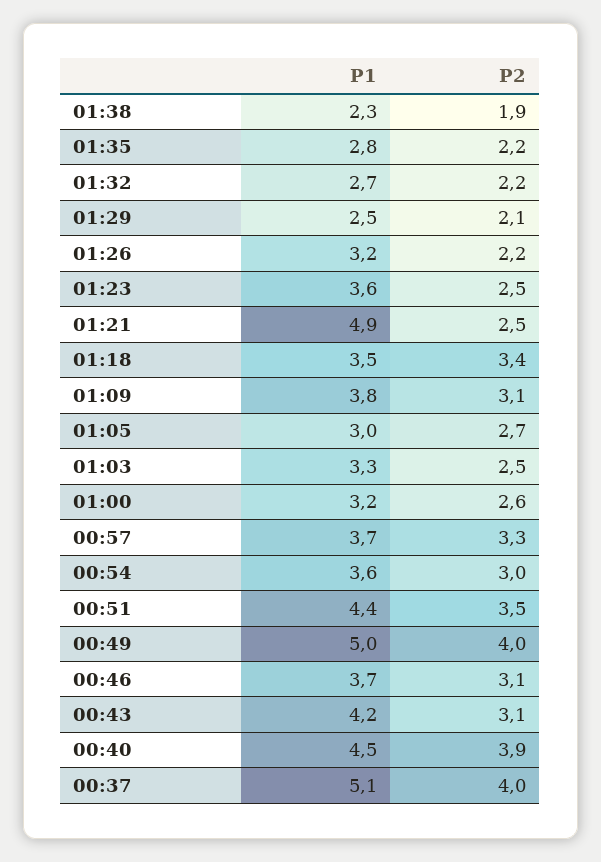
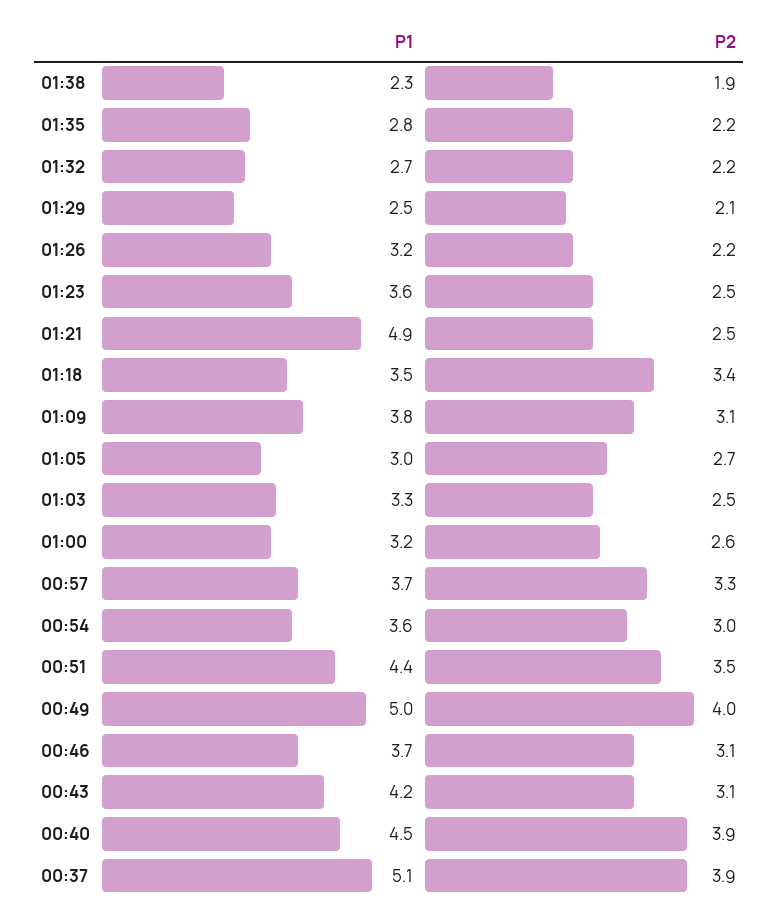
P2, 00:37: 4 -> 3.9

